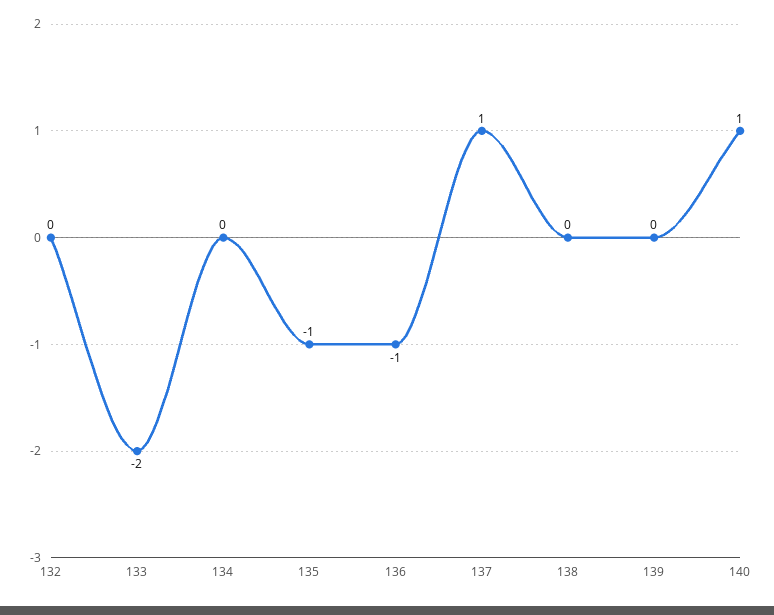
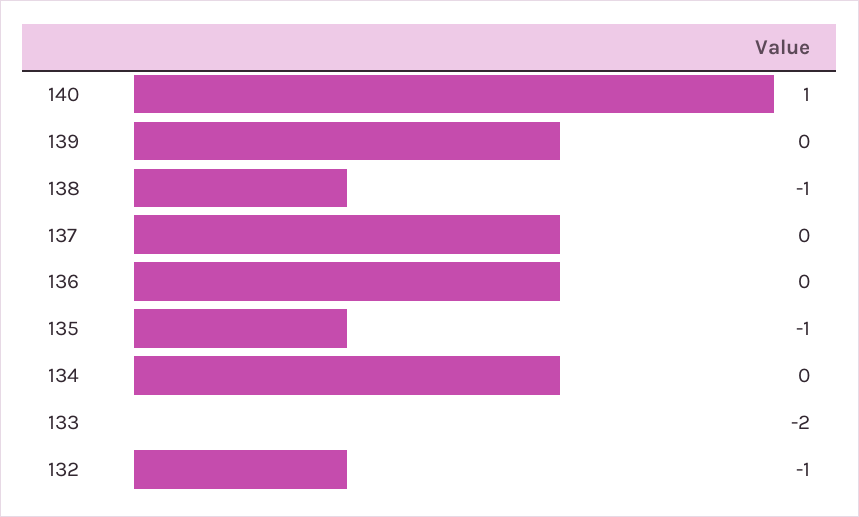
132: 0 -> -1
136: -1 -> 0
137: 1 -> 0
138: 0 -> -1

